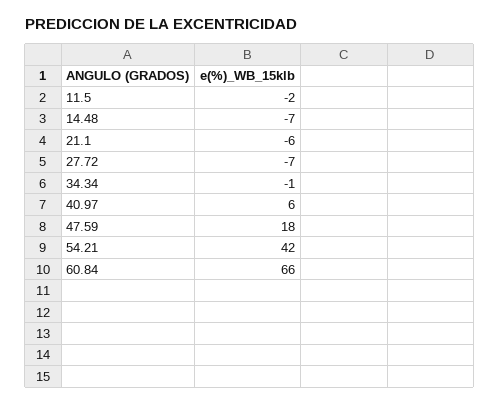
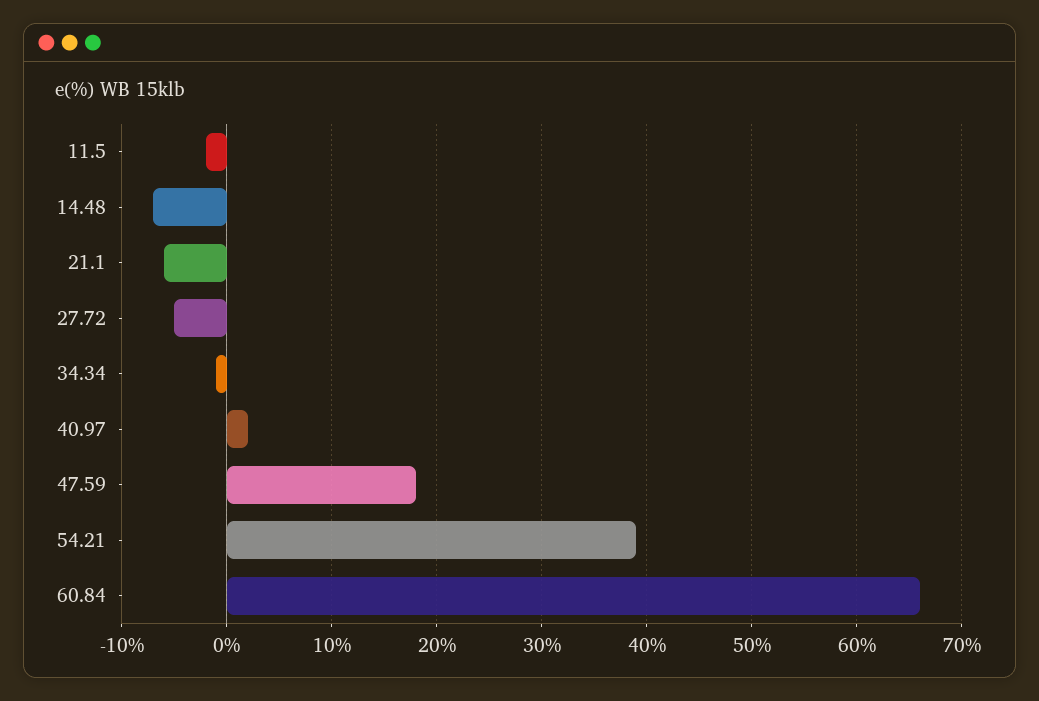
27.72: -7 -> -5
40.97: 6 -> 2
54.21: 42 -> 39

